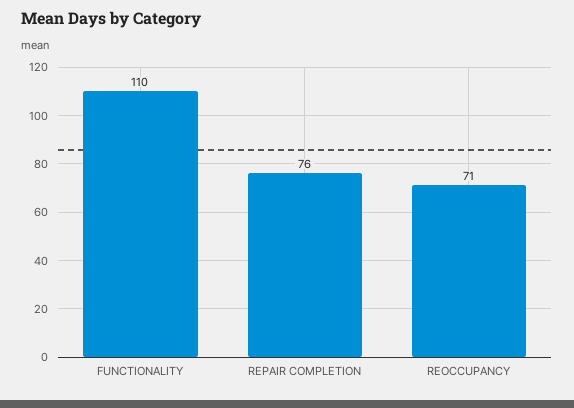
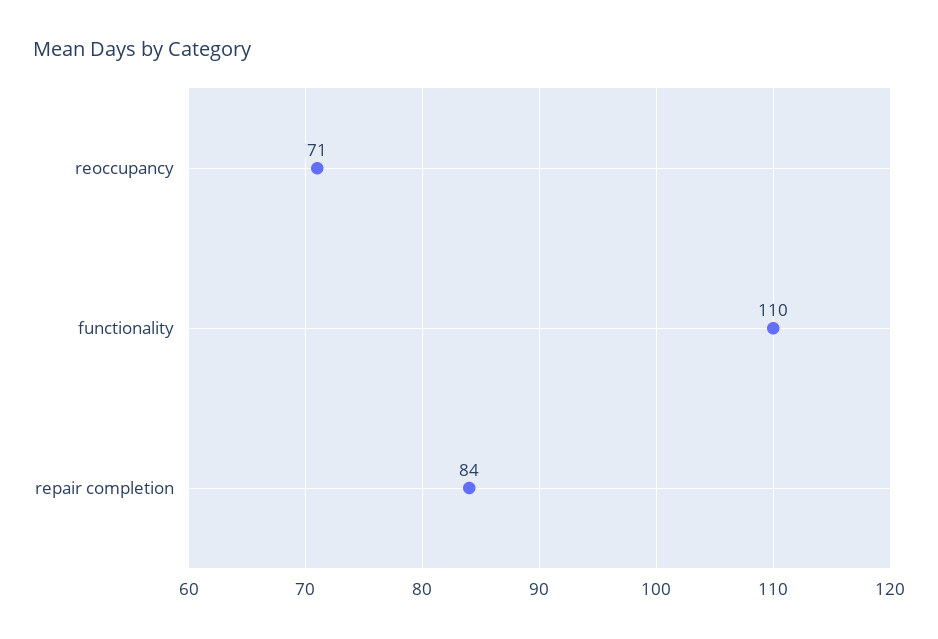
REPAIR COMPLETION: 76 -> 84

